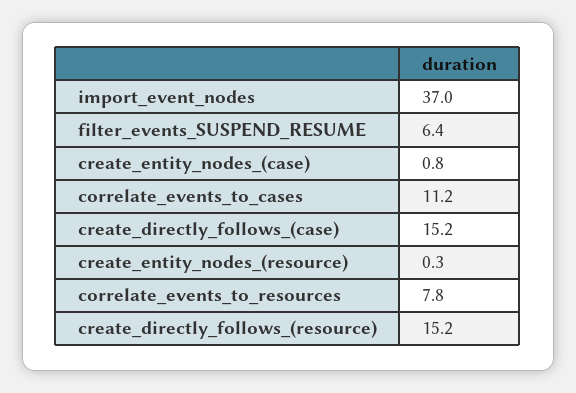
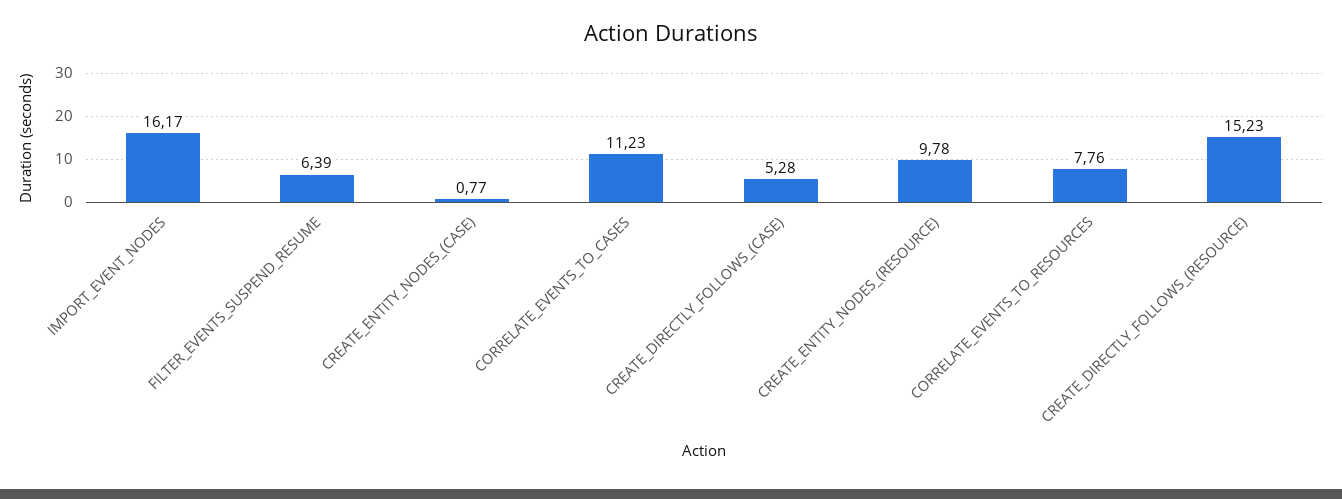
import_event_nodes: 37 -> 16.17
create_directly_follows_(case): 15.2 -> 5.28
create_entity_nodes_(resource): 0.3 -> 9.78

